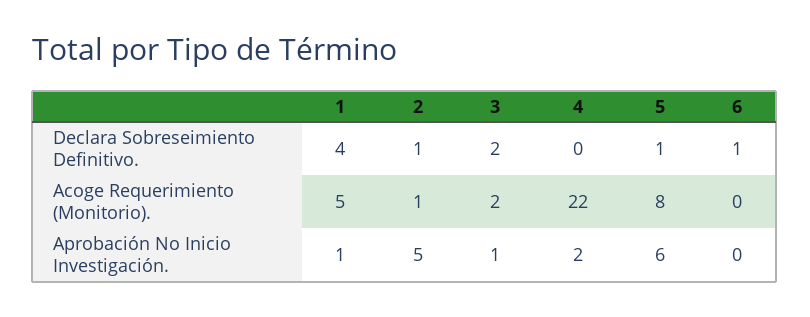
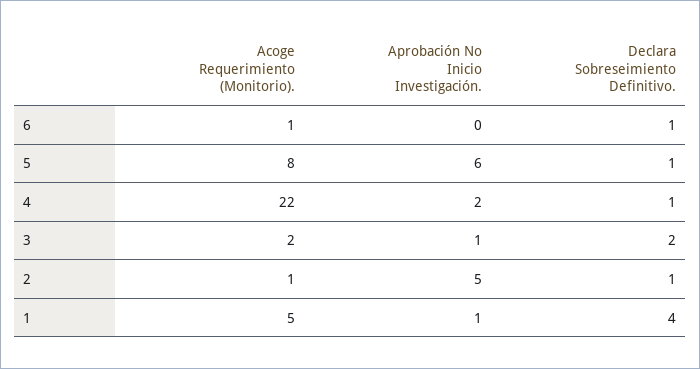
4, Declara Sobreseimiento Definitivo.: 0 -> 1
6, Acoge Requerimiento (Monitorio).: 0 -> 1

